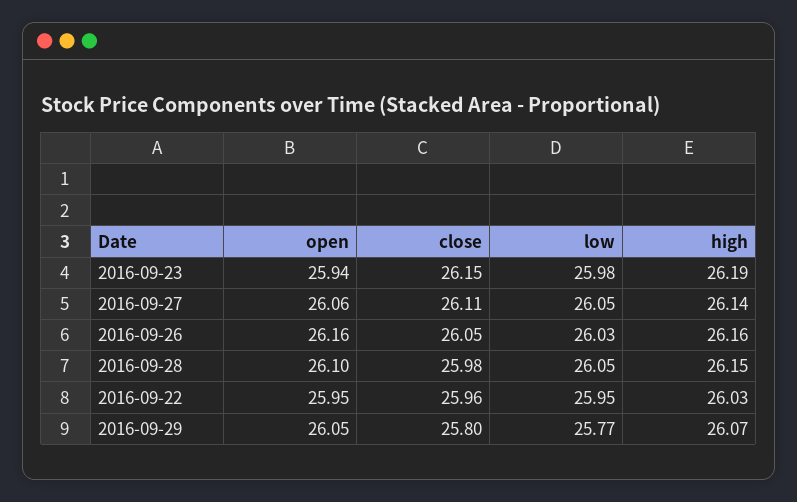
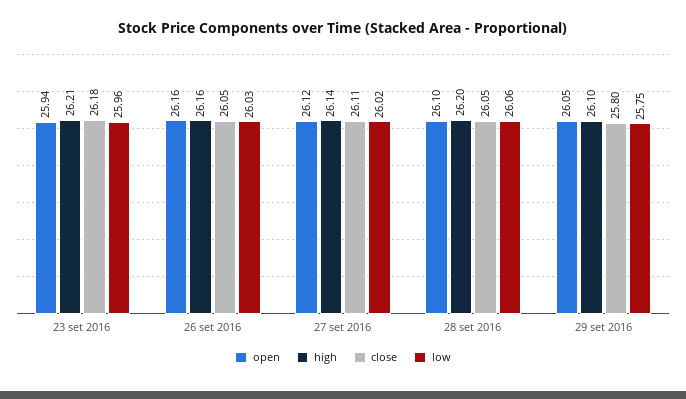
close, 2016-09-23: 26.15 -> 26.18
low, 2016-09-23: 25.98 -> 25.96
high, 2016-09-23: 26.19 -> 26.21
open, 2016-09-27: 26.06 -> 26.12
low, 2016-09-27: 26.05 -> 26.02
close, 2016-09-28: 25.98 -> 26.05
low, 2016-09-28: 26.05 -> 26.06
high, 2016-09-28: 26.15 -> 26.2
open, 2016-09-22: 25.95 -> none
close, 2016-09-22: 25.96 -> none
low, 2016-09-22: 25.95 -> none
high, 2016-09-22: 26.03 -> none
low, 2016-09-29: 25.77 -> 25.75
high, 2016-09-29: 26.07 -> 26.1

